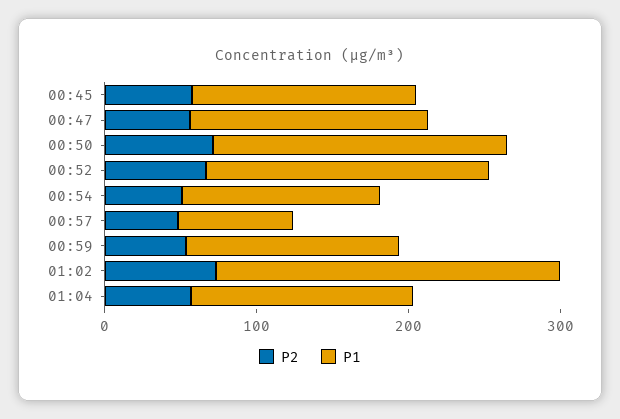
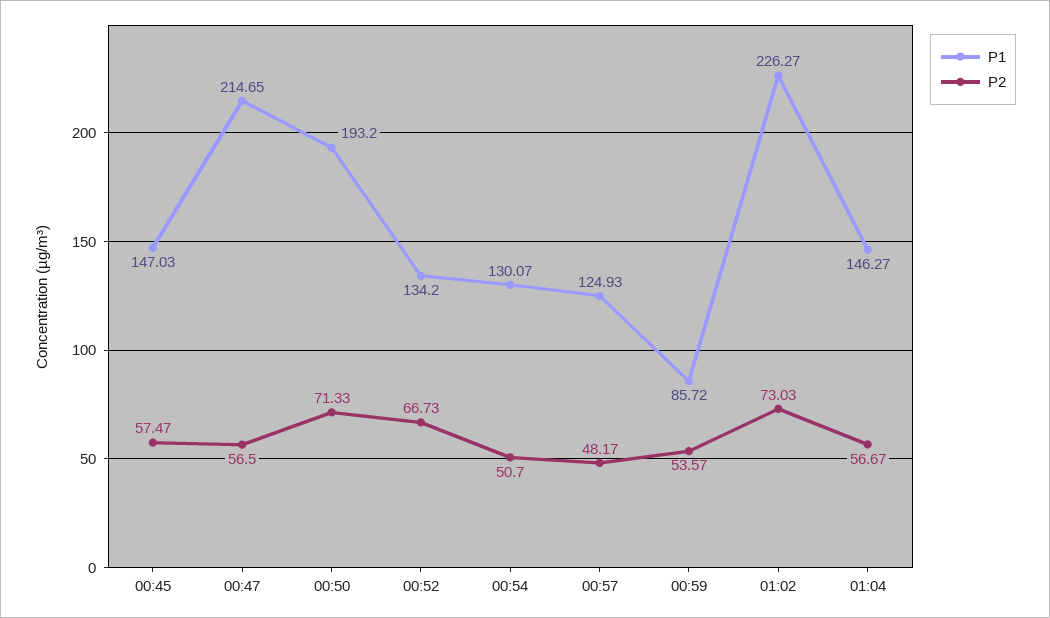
P1, 00:47: 160 -> 214.65
P1, 00:52: 180 -> 134.2
P1, 00:57: 80 -> 124.93
P1, 00:59: 140 -> 85.72

